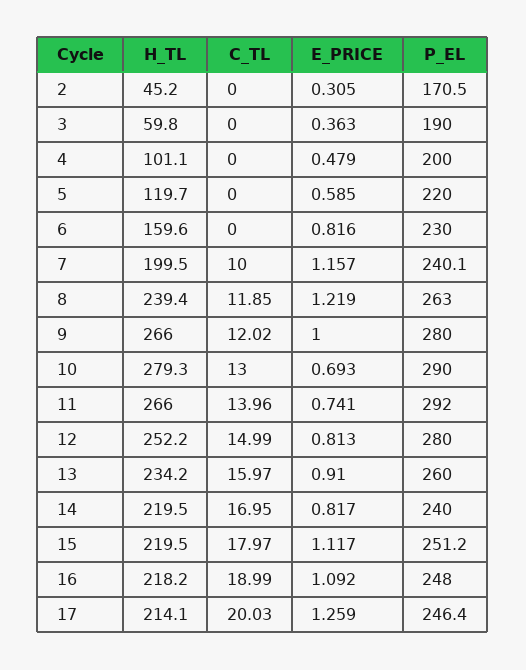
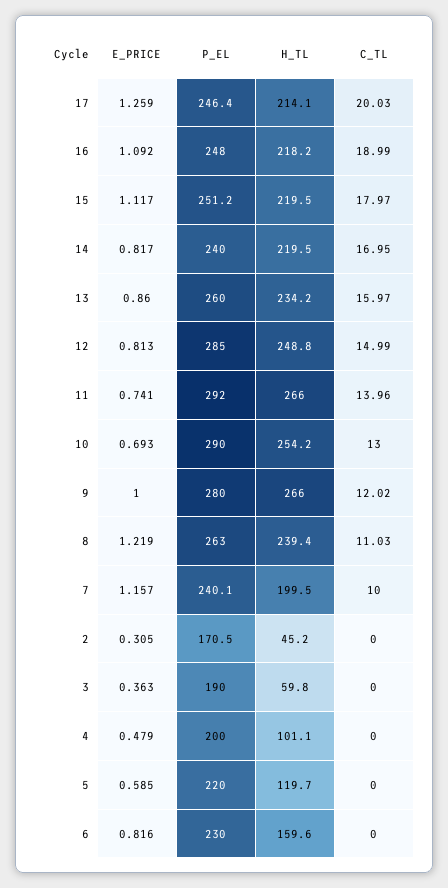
C_TL, 8: 11.85 -> 11.03
H_TL, 10: 279.3 -> 254.2
H_TL, 12: 252.2 -> 248.8
P_EL, 12: 280 -> 285
E_PRICE, 13: 0.91 -> 0.86

